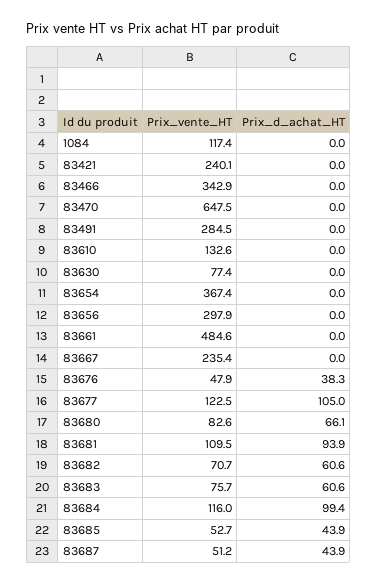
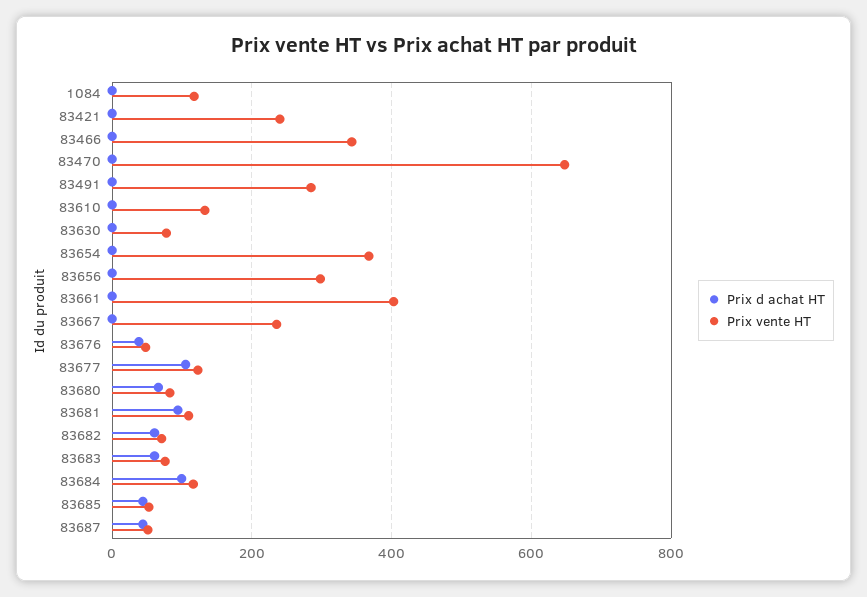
Prix_vente_HT, 83661: 484.6 -> 400

